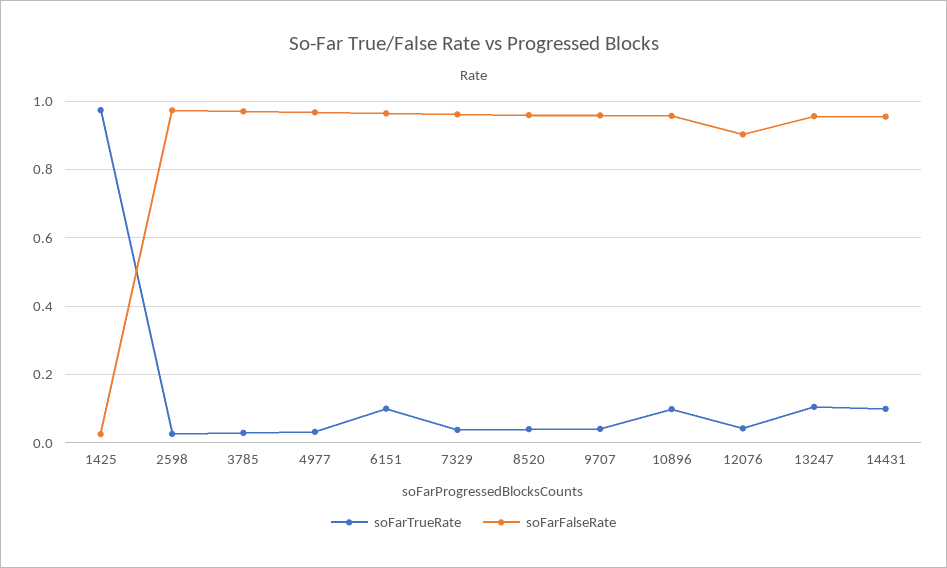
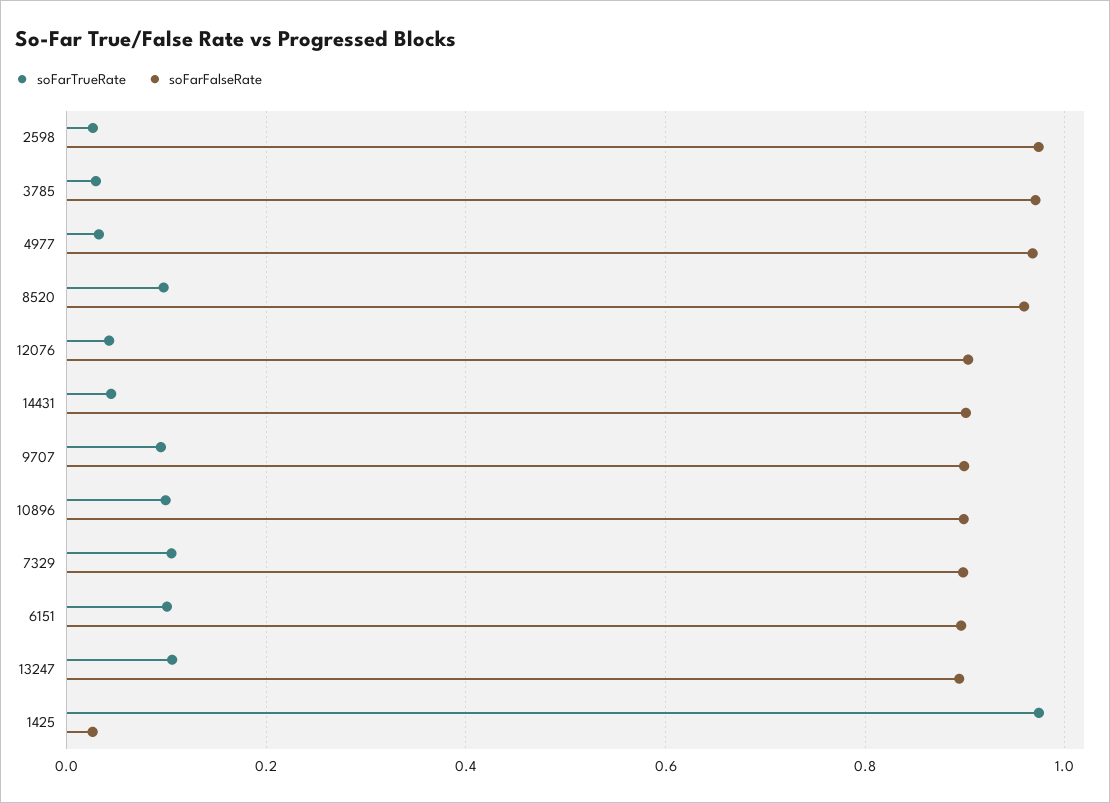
soFarFalseRate, 6151: 0.96 -> 0.9
soFarTrueRate, 7329: 0.04 -> 0.1
soFarFalseRate, 7329: 0.96 -> 0.9
soFarTrueRate, 8520: 0.04 -> 0.1
soFarTrueRate, 9707: 0.04 -> 0.1
soFarFalseRate, 9707: 0.96 -> 0.9
soFarFalseRate, 10896: 0.96 -> 0.9
soFarFalseRate, 13247: 0.96 -> 0.9
soFarTrueRate, 14431: 0.1 -> 0.04
soFarFalseRate, 14431: 0.96 -> 0.9

